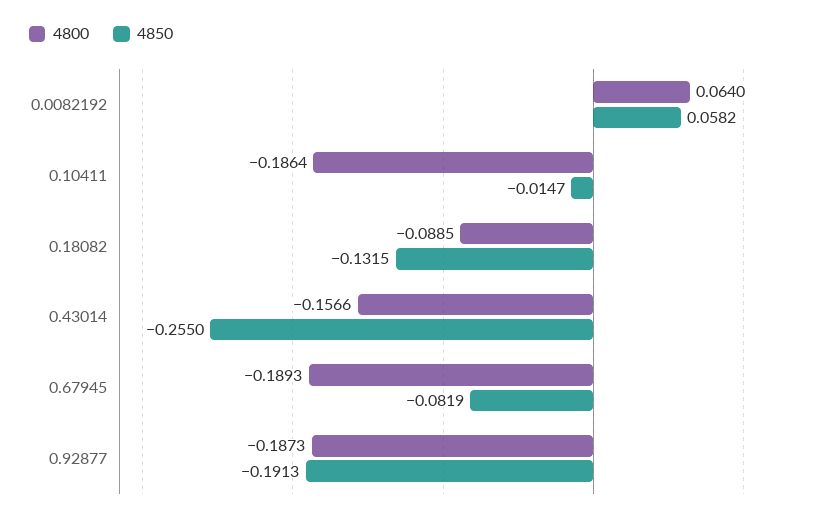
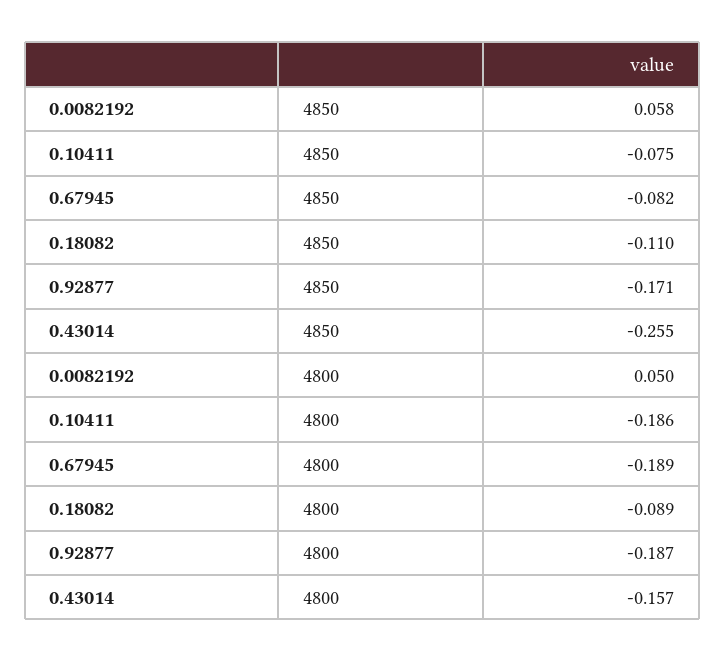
4800, 0.0082192: 0.064 -> 0.05
4850, 0.10411: -0.0147 -> -0.075
4850, 0.18082: -0.1315 -> -0.11
4850, 0.92877: -0.1913 -> -0.171

